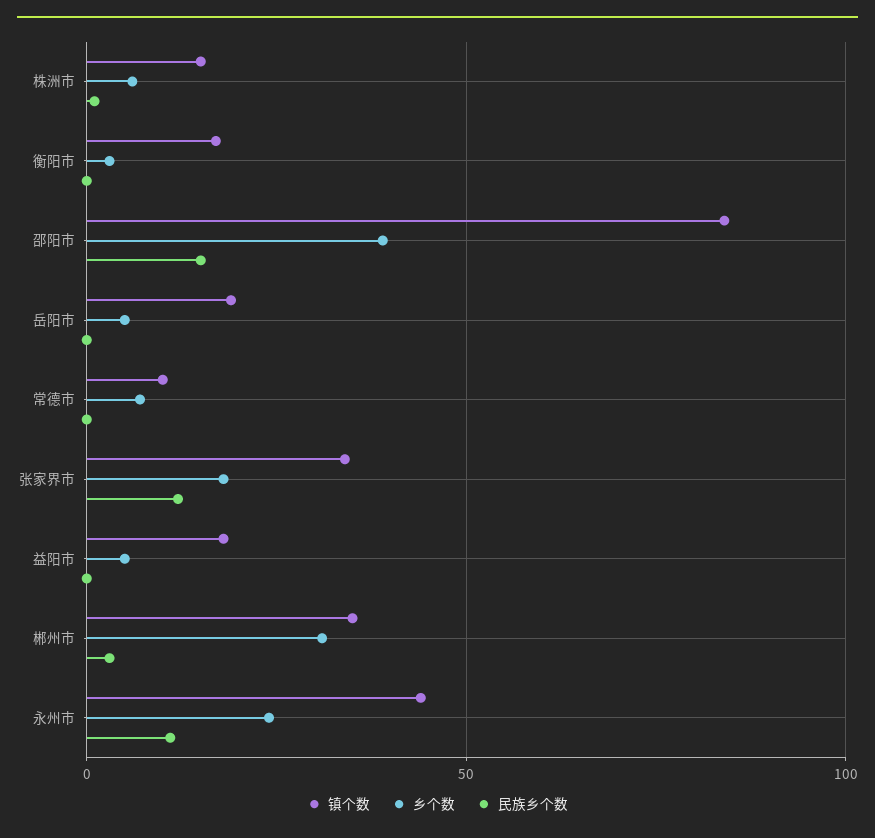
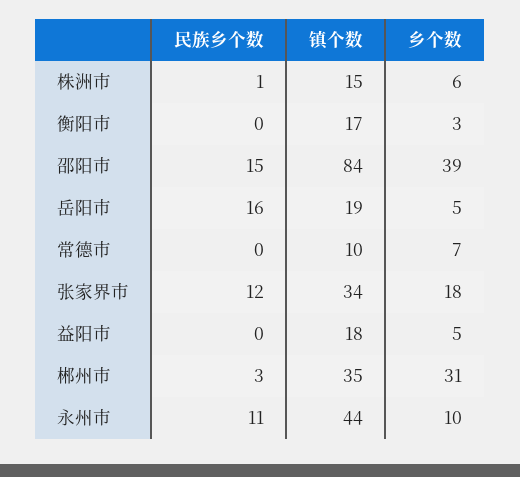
民族乡个数, 岳阳市: 0 -> 16
乡个数, 永州市: 25 -> 10

